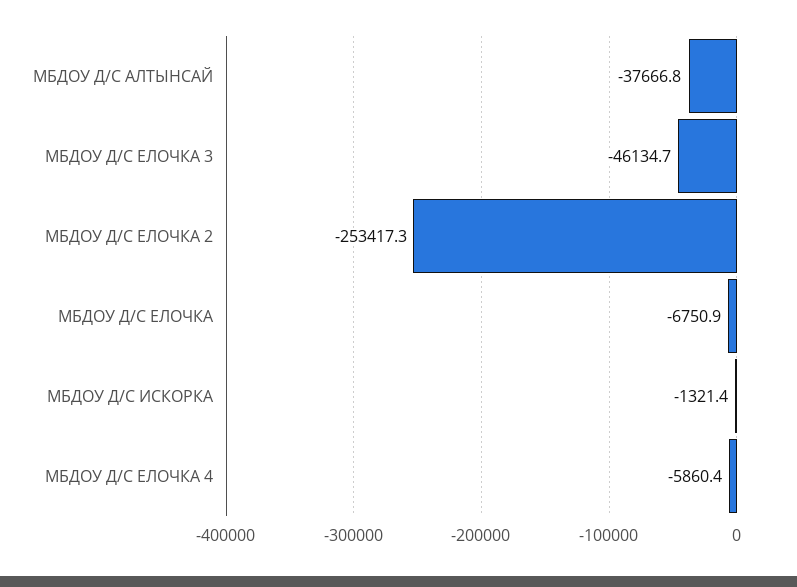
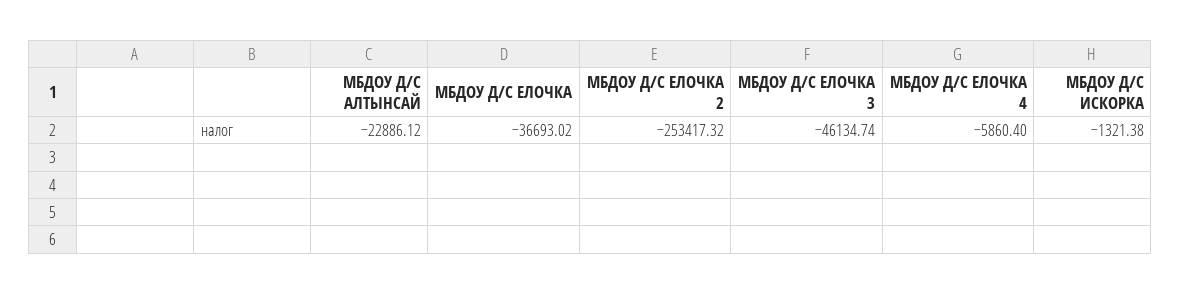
МБДОУ Д/С АЛТЫНСАЙ: -37666.8 -> -22886.12
МБДОУ Д/С ЕЛОЧКА: -6750.9 -> -36693.02

